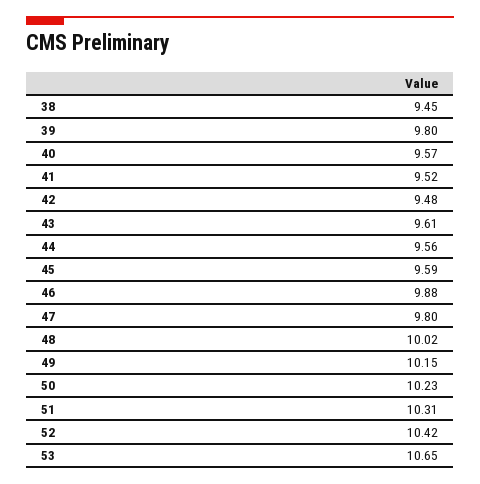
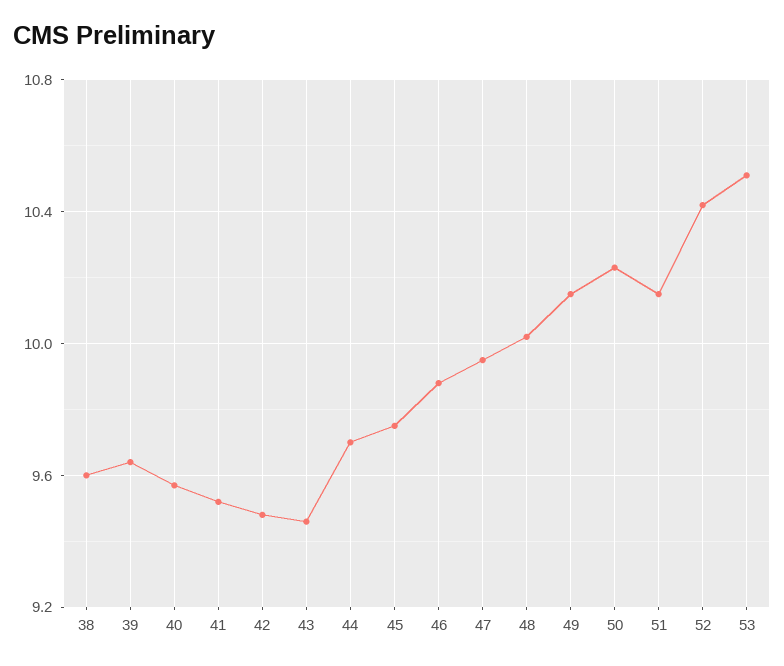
38: 9.45 -> 9.6
39: 9.8 -> 9.65
43: 9.61 -> 9.45
44: 9.56 -> 9.7
45: 9.59 -> 9.75
47: 9.8 -> 9.95
51: 10.31 -> 10.15
53: 10.65 -> 10.5

